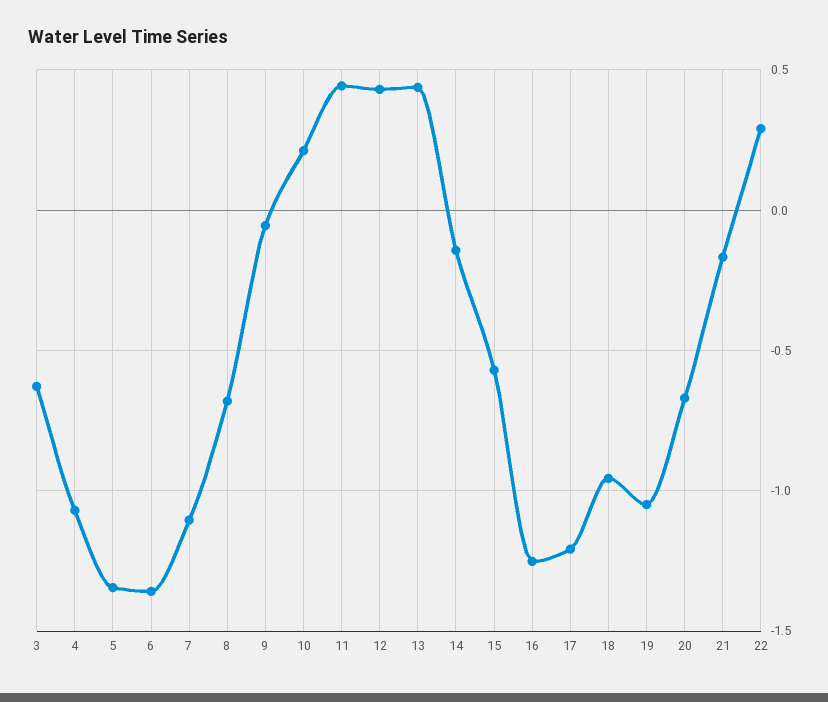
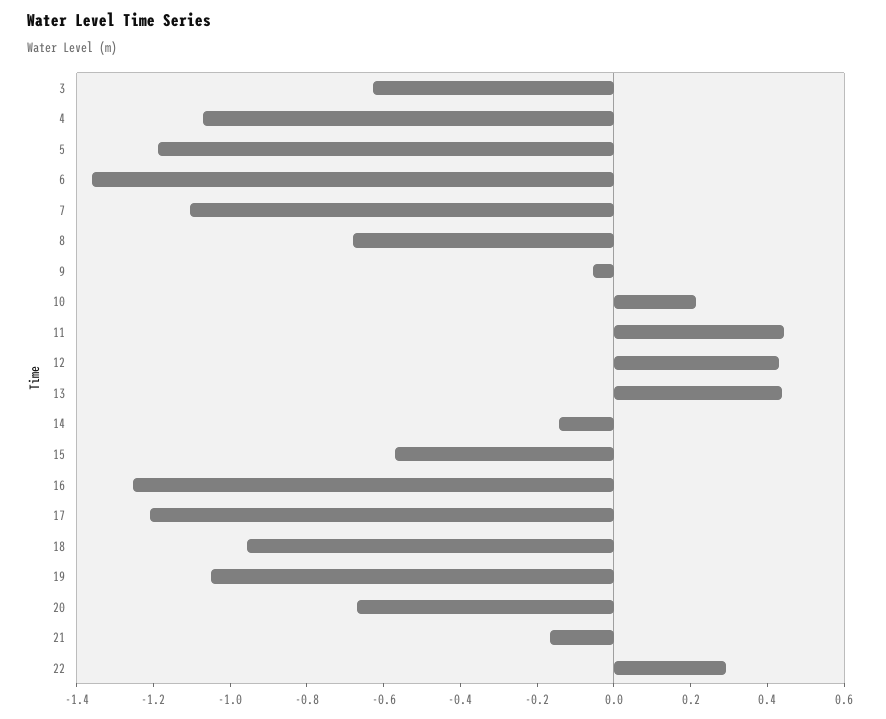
5: -1.35 -> -1.2

